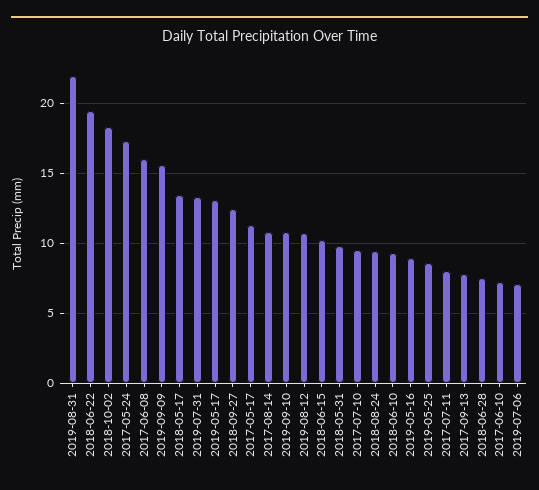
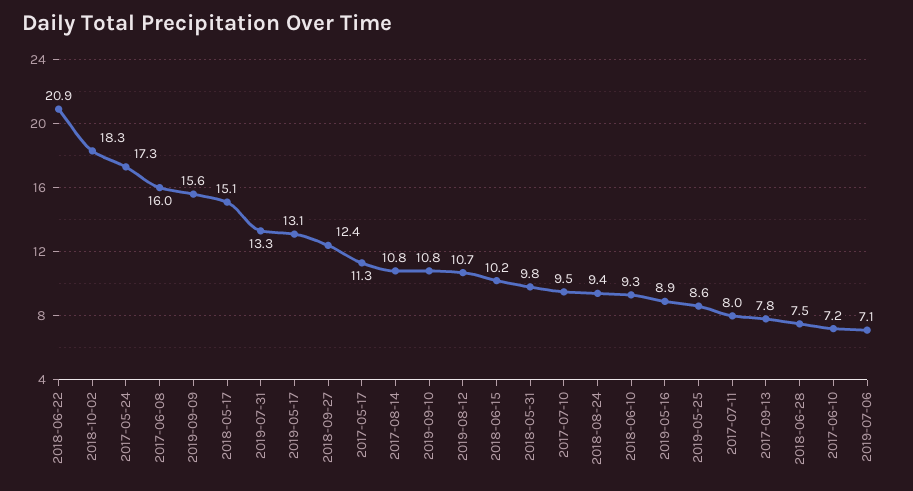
2019-08-31: 22 -> none
2018-06-22: 19.5 -> 20.9
2018-05-17: 13.5 -> 15.1

